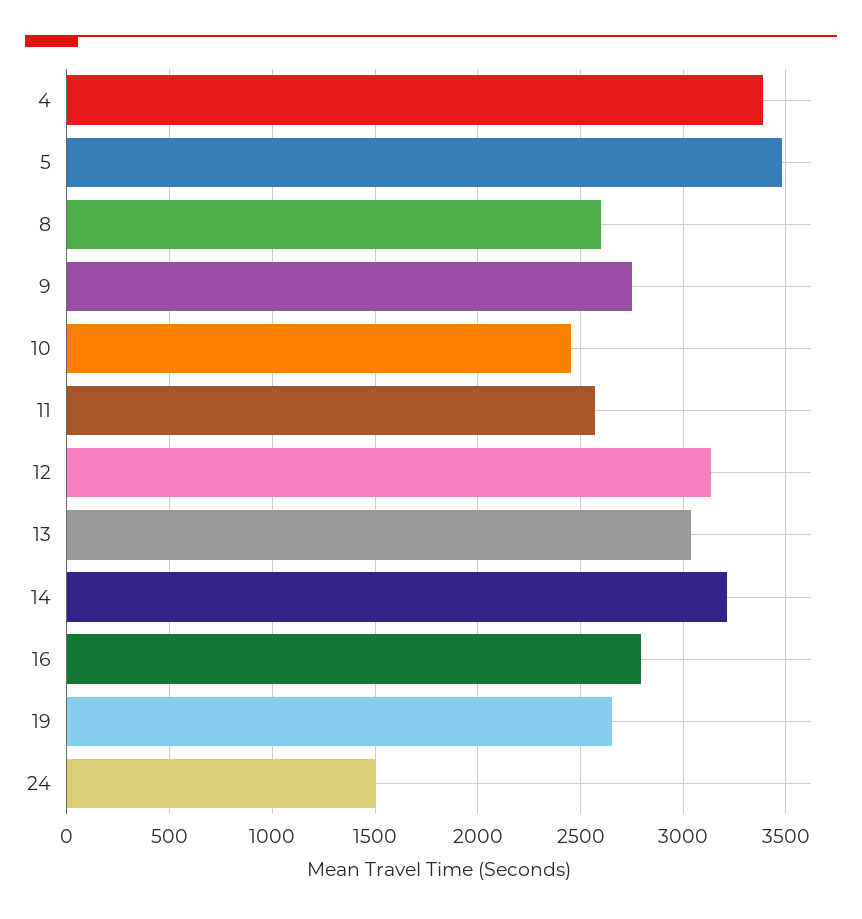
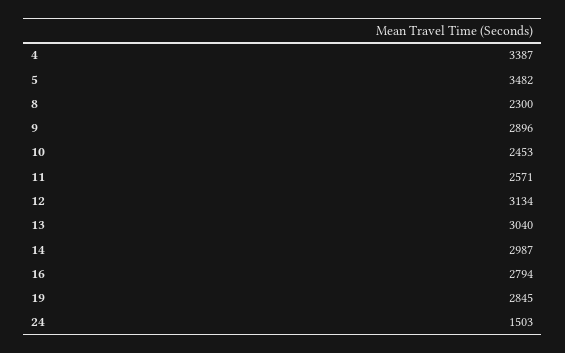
8: 2600 -> 2300
9: 2750 -> 2896
14: 3200 -> 2987
19: 2650 -> 2845

